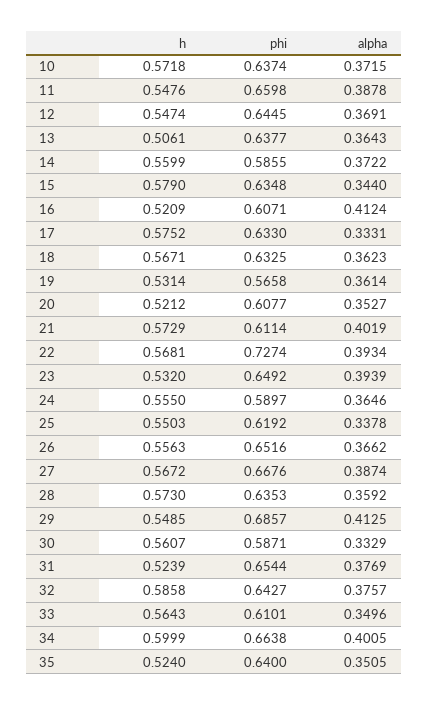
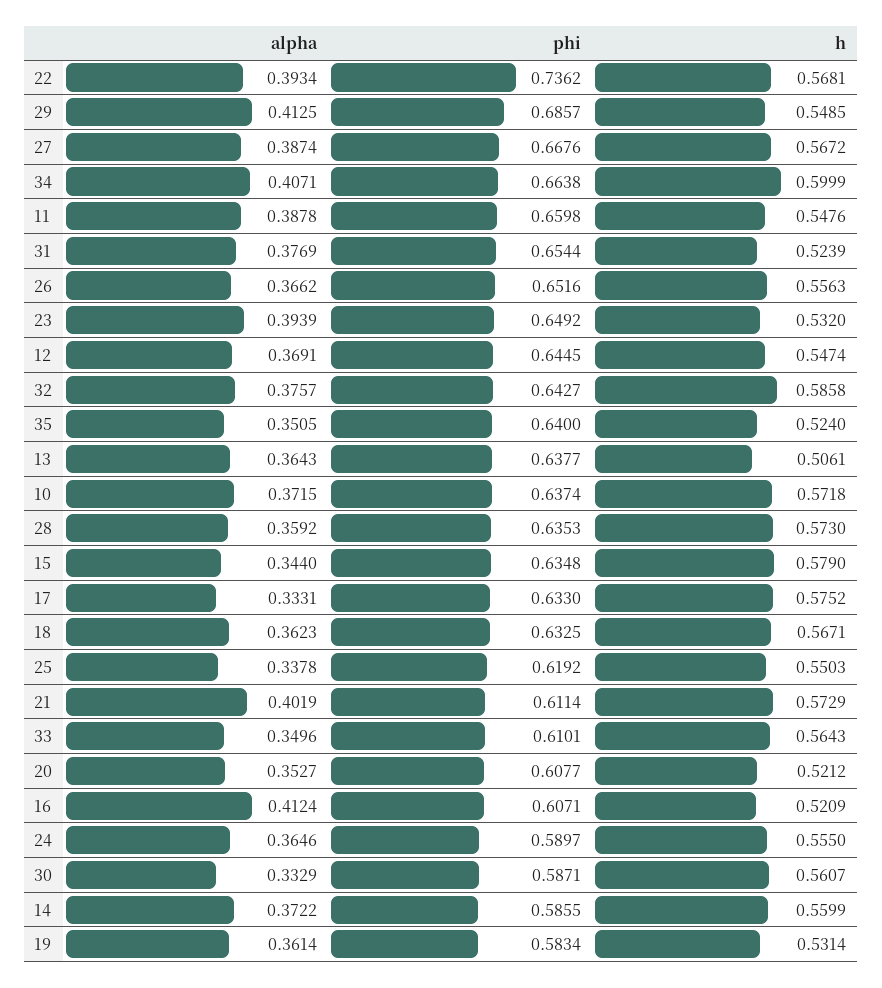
phi, 19: 0.5658 -> 0.5834
phi, 22: 0.7274 -> 0.7362
alpha, 34: 0.4005 -> 0.4071

